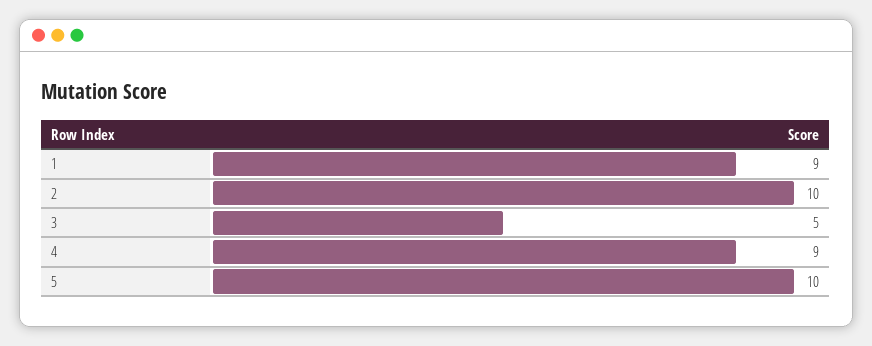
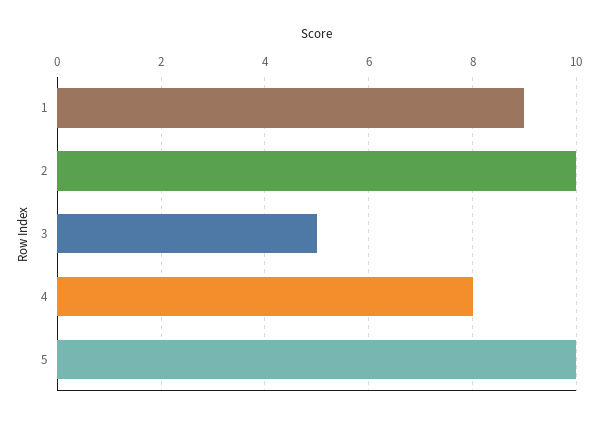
4: 9 -> 8

